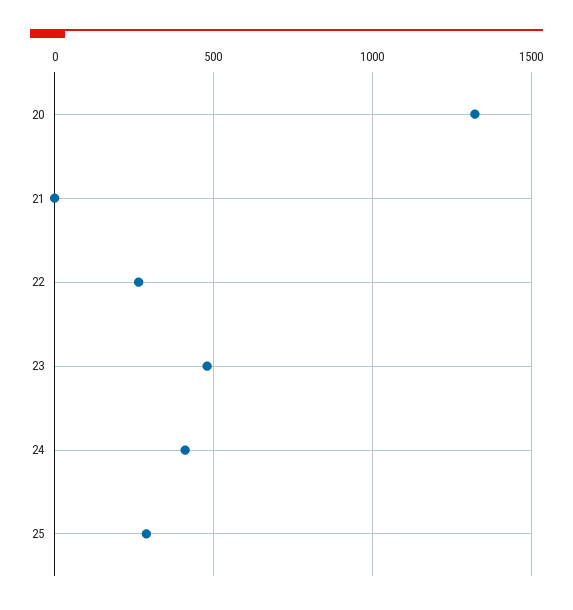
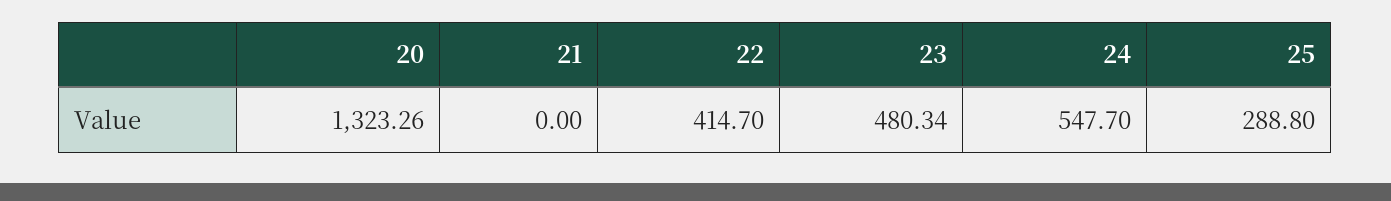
22: 250 -> 414.7
24: 400 -> 547.7

